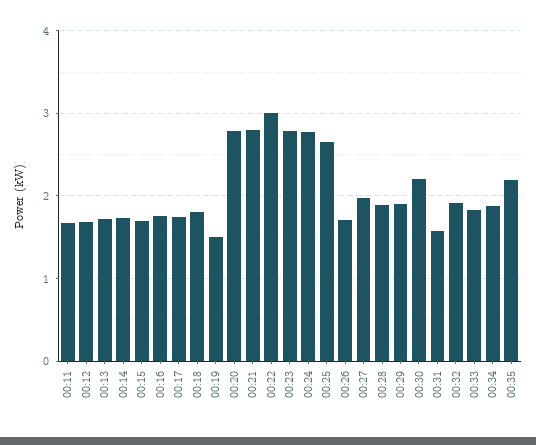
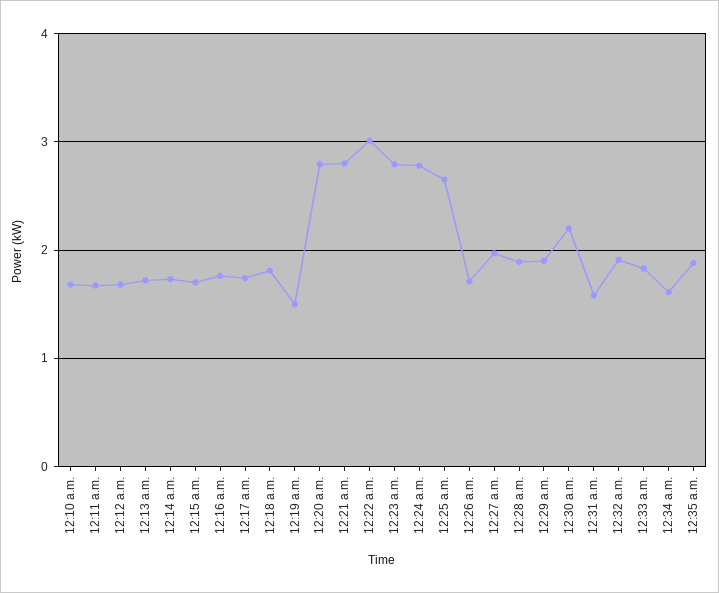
00:34: 1.9 -> 1.6
00:35: 2.2 -> 1.9
12:10 a.m.: none -> 1.7

